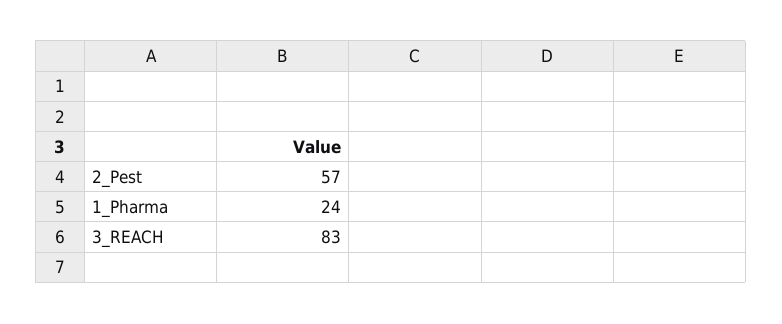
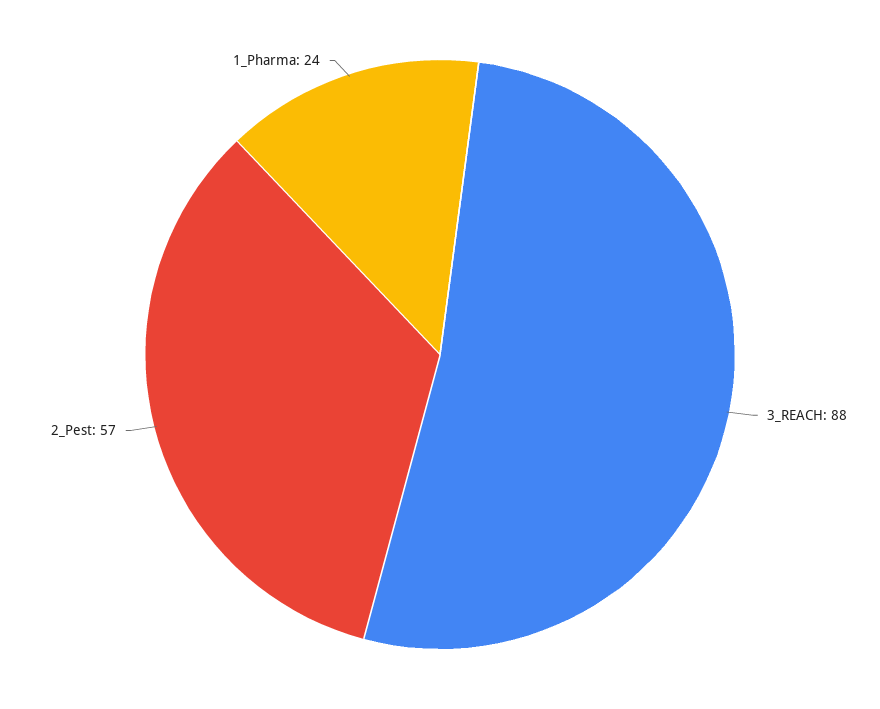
3_REACH: 83 -> 88

